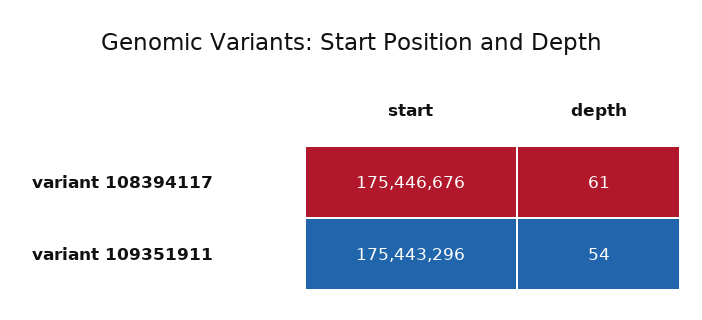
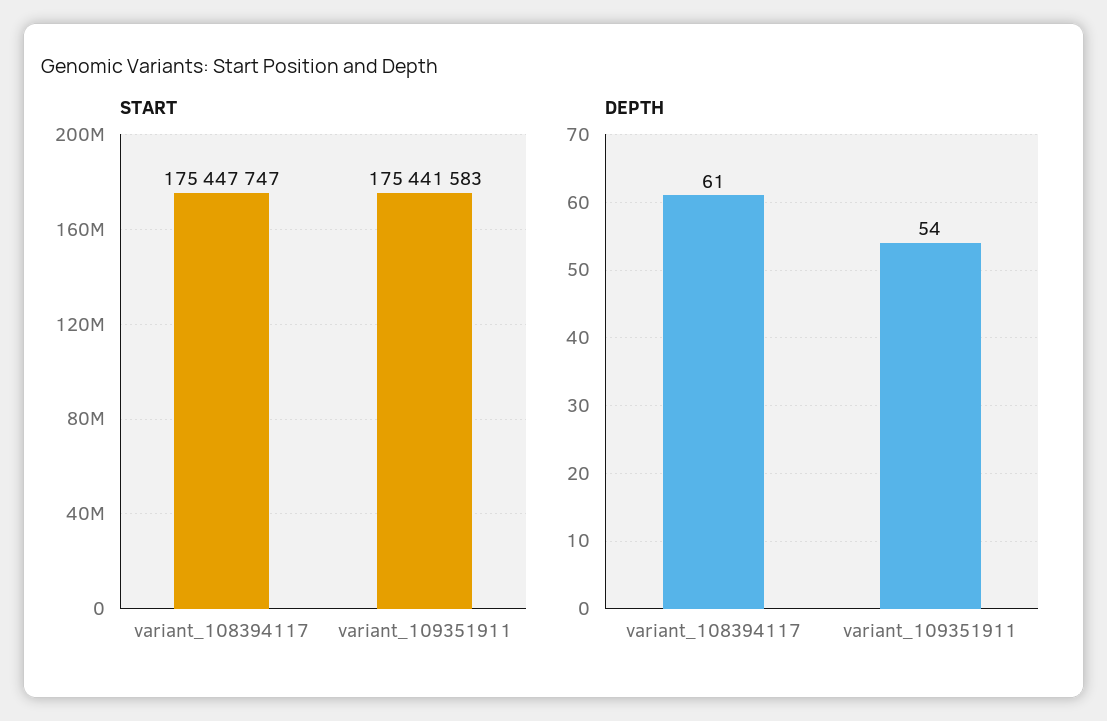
start, variant 108394117: 175446676 -> 175447747
start, variant 109351911: 175443296 -> 175441583

